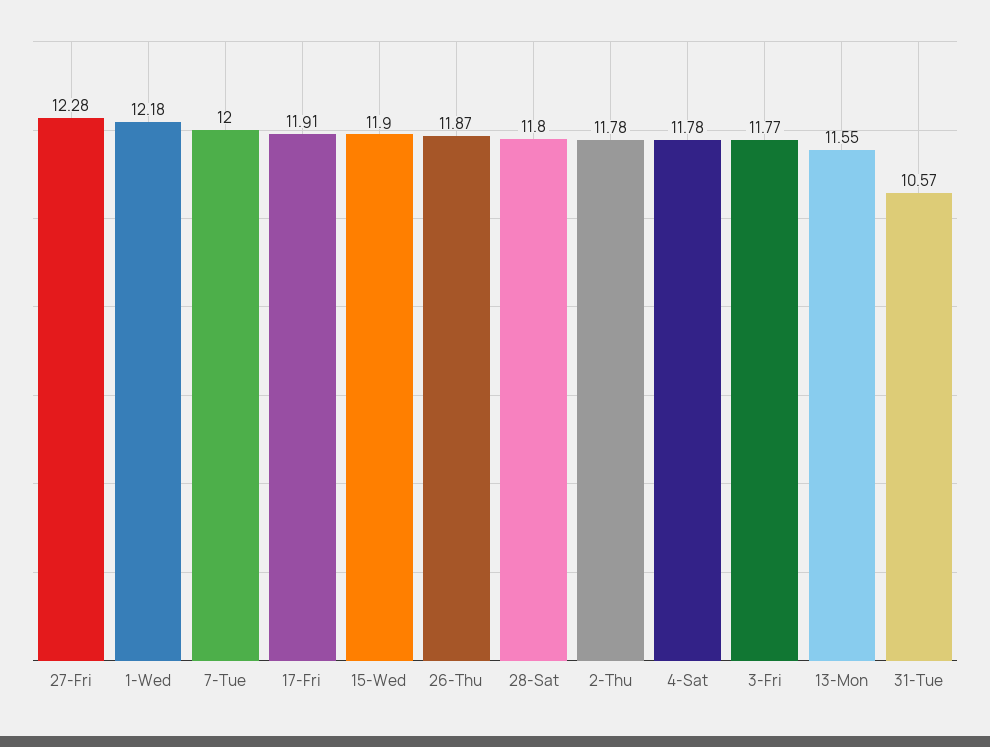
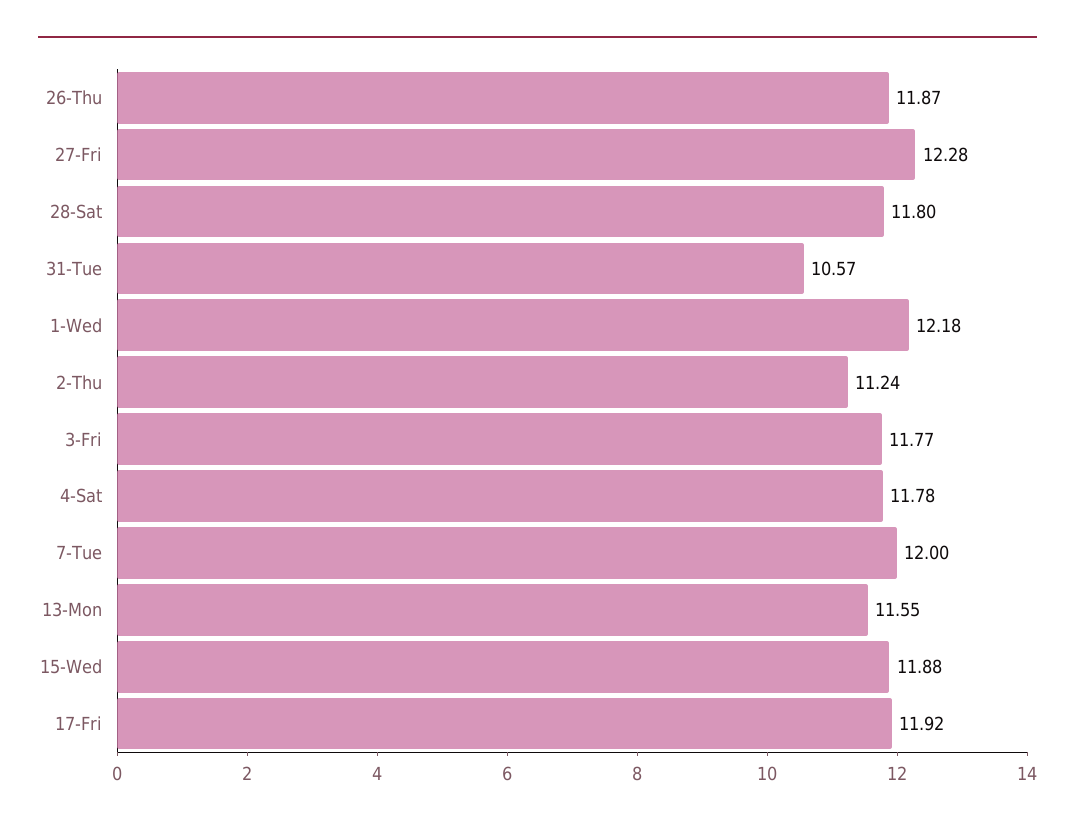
17-Fri: 11.91 -> 11.92
15-Wed: 11.9 -> 11.88
2-Thu: 11.78 -> 11.24

